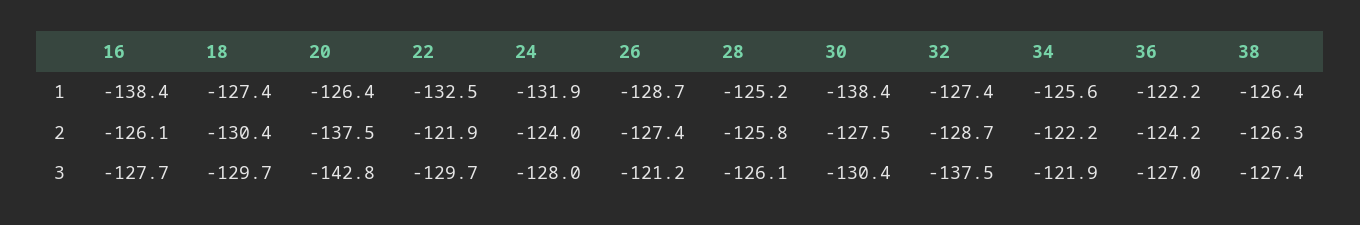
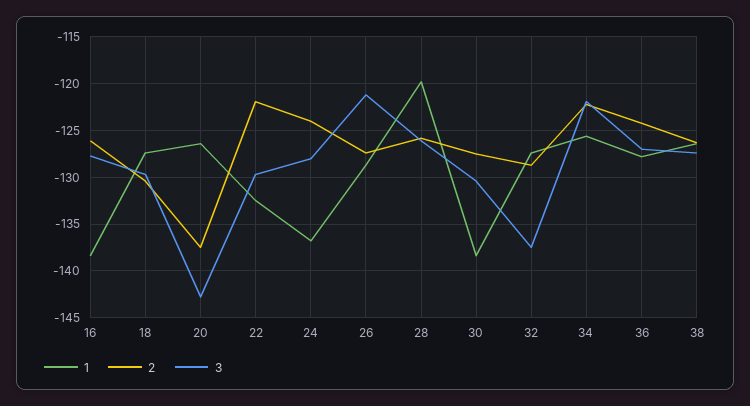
1, 24: -131.9 -> -137
1, 28: -125.2 -> -120
1, 36: -122.2 -> -128

